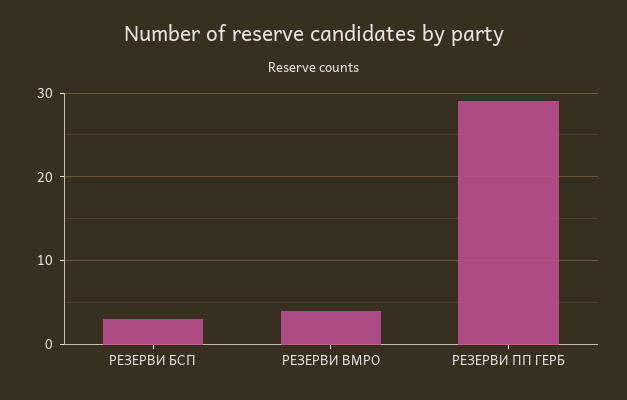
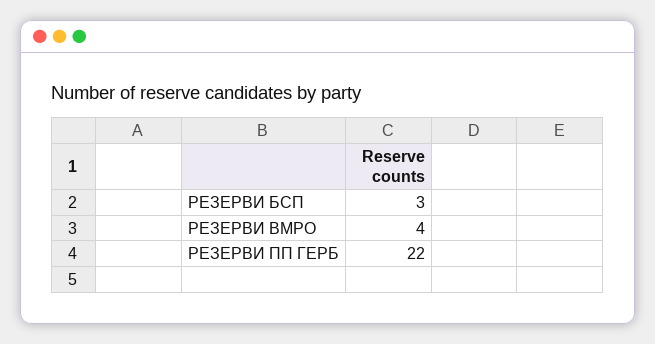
РЕЗЕРВИ ПП ГЕРБ: 29 -> 22

